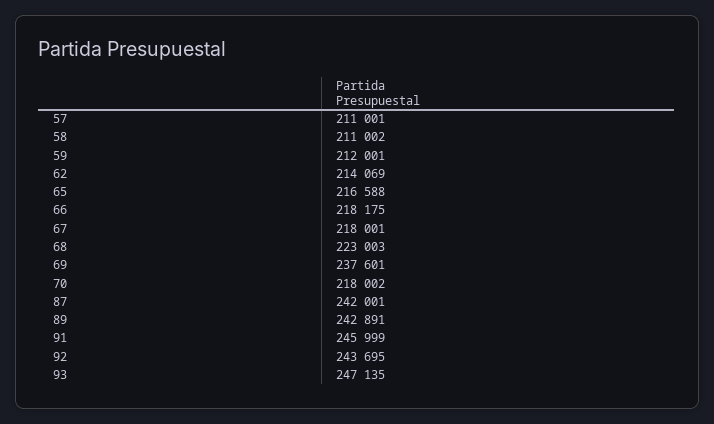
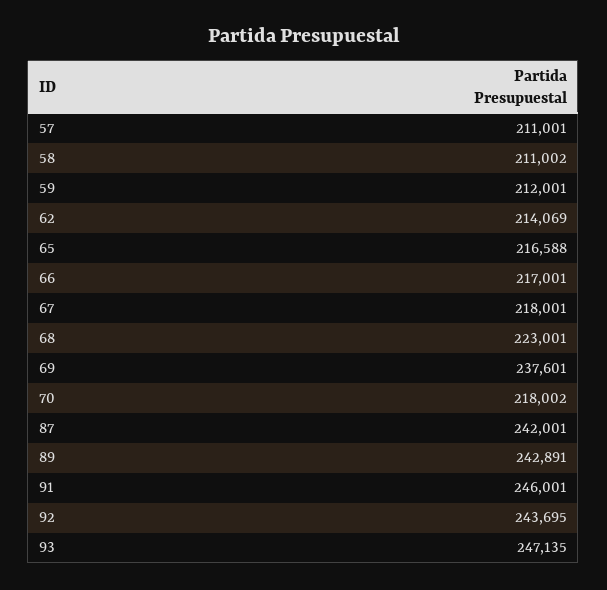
66: 218175 -> 217001
68: 223003 -> 223001
91: 245999 -> 246001

